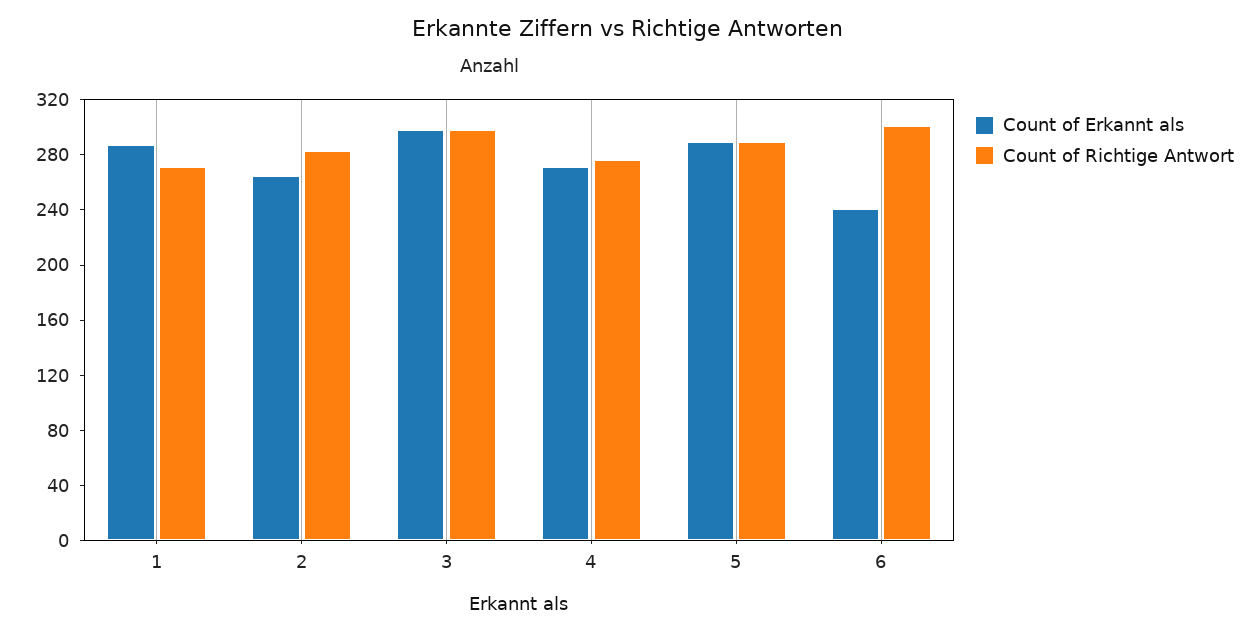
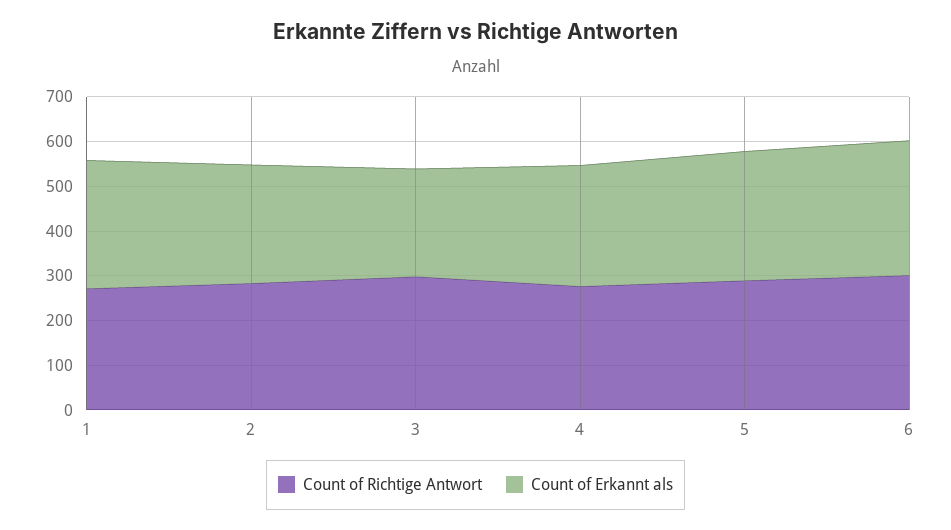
Count of Erkannt als, 3: 300 -> 240
Count of Erkannt als, 6: 240 -> 300

